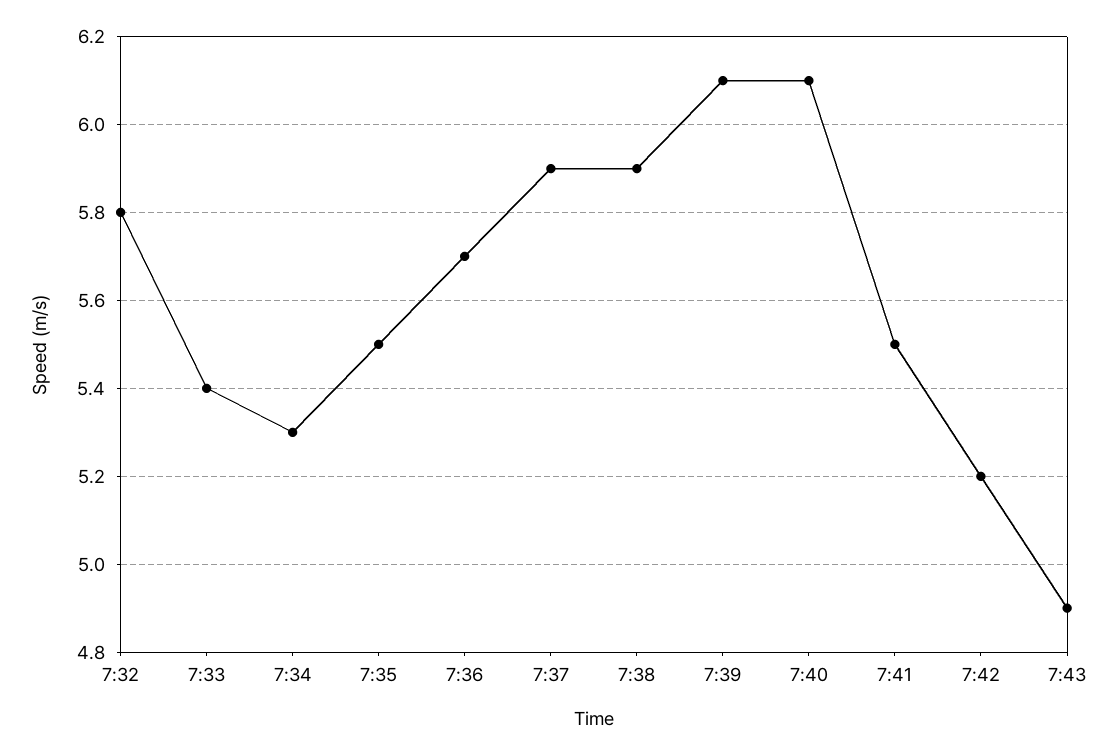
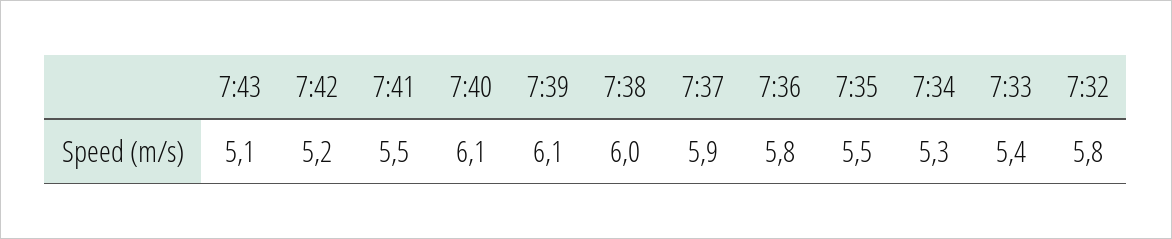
7:36: 5.7 -> 5.8
7:38: 5.9 -> 6
7:43: 4.9 -> 5.1

